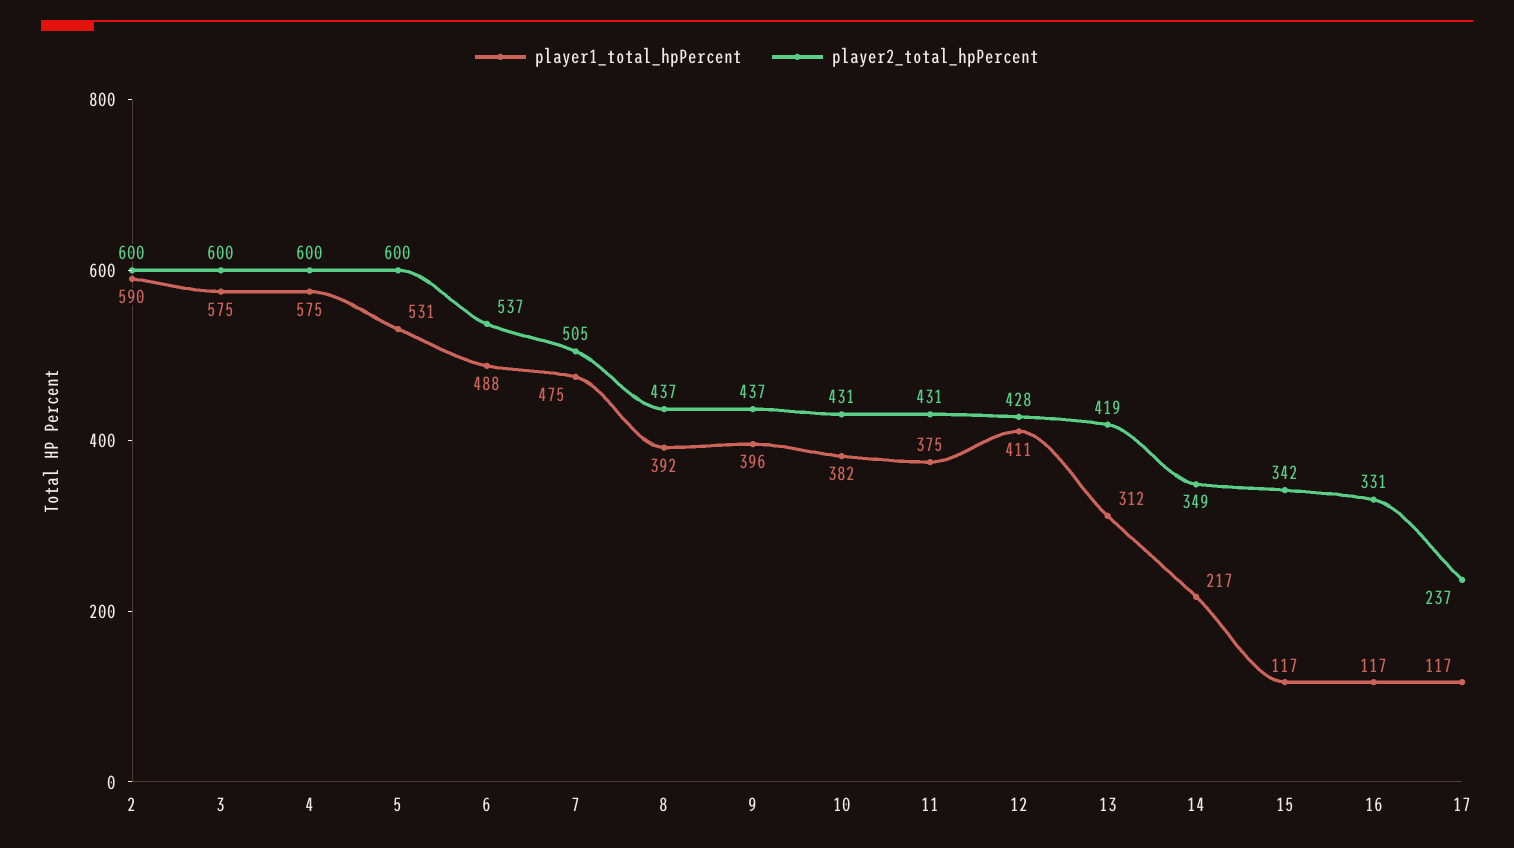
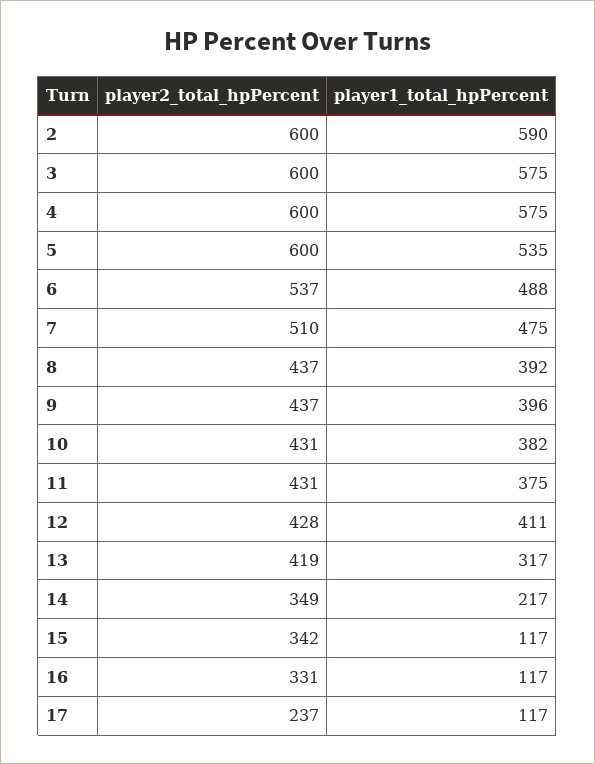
player1_total_hpPercent, 5: 531 -> 535
player2_total_hpPercent, 7: 505 -> 510
player1_total_hpPercent, 13: 312 -> 317

